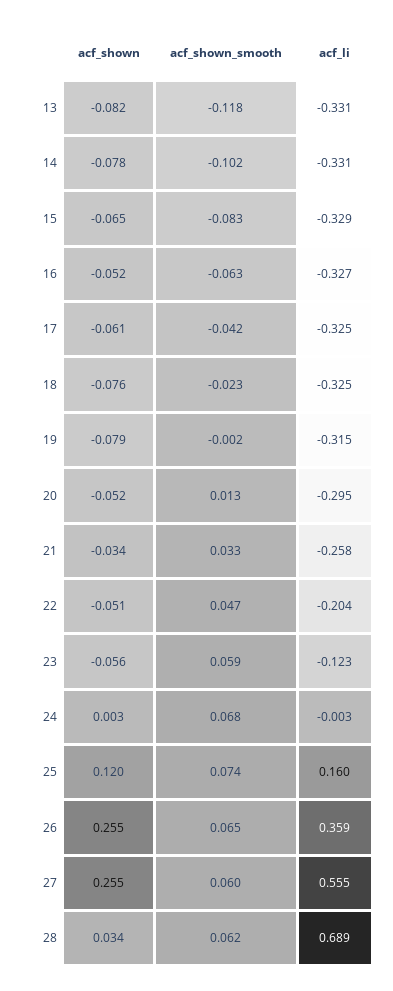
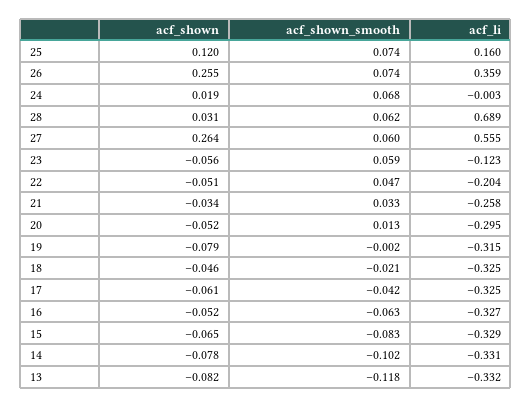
acf_li, 13: -0.331 -> -0.332
acf_shown, 18: -0.076 -> -0.046
acf_shown_smooth, 18: -0.023 -> -0.021
acf_shown, 24: 0.003 -> 0.019
acf_shown_smooth, 26: 0.065 -> 0.074
acf_shown, 27: 0.255 -> 0.264
acf_shown, 28: 0.034 -> 0.031

